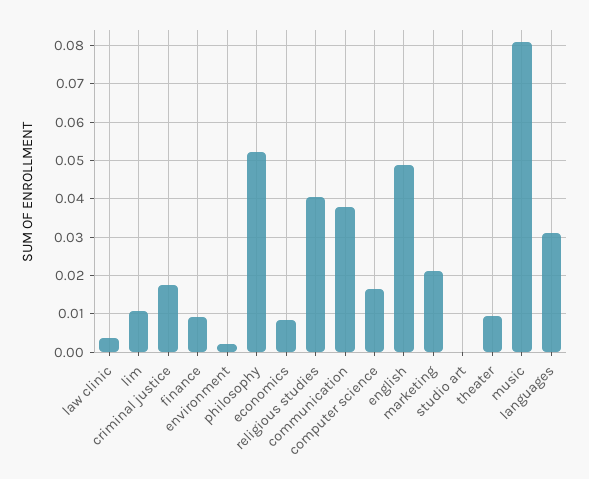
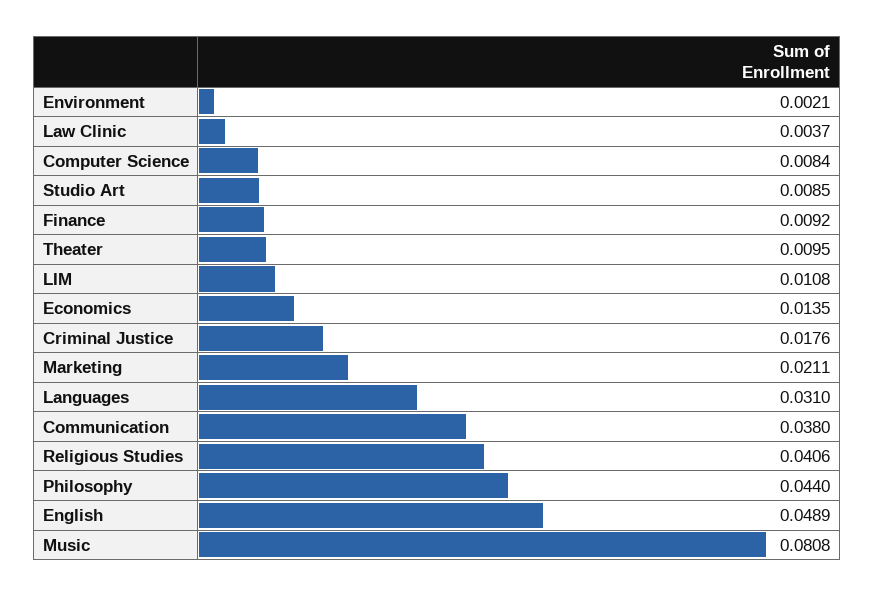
philosophy: 0.052 -> 0.044
economics: 0.008 -> 0.0135
computer science: 0.016 -> 0.0084
studio art: 0 -> 0.0085

